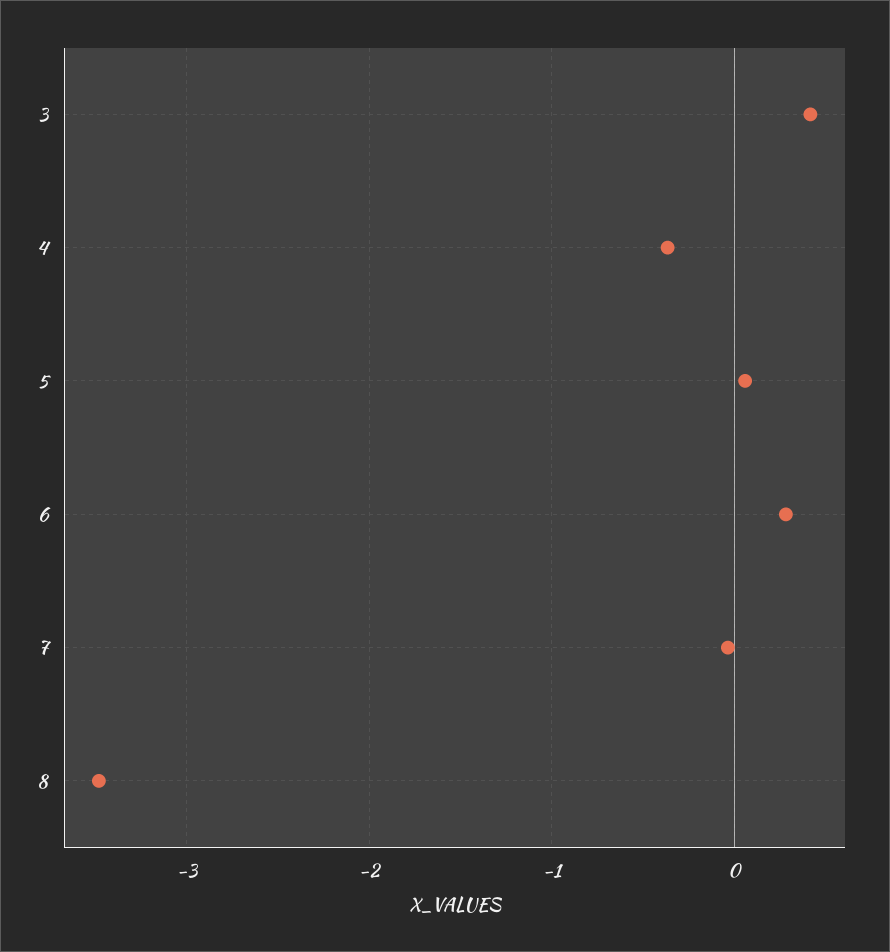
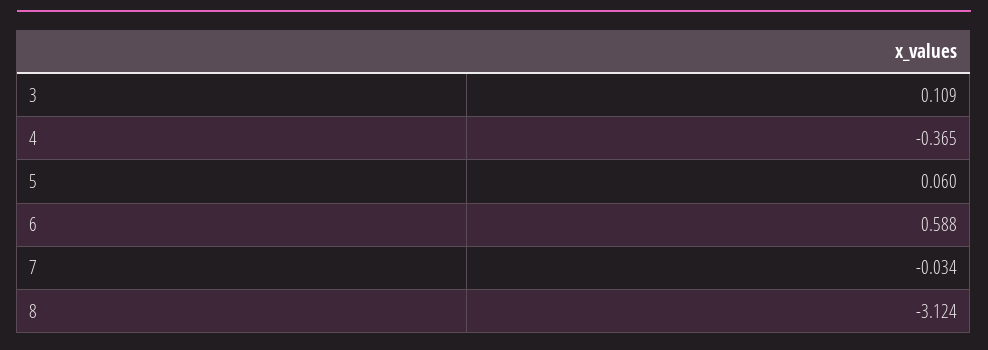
3: 0.4 -> 0.109
6: 0.3 -> 0.588
8: -3.5 -> -3.124

